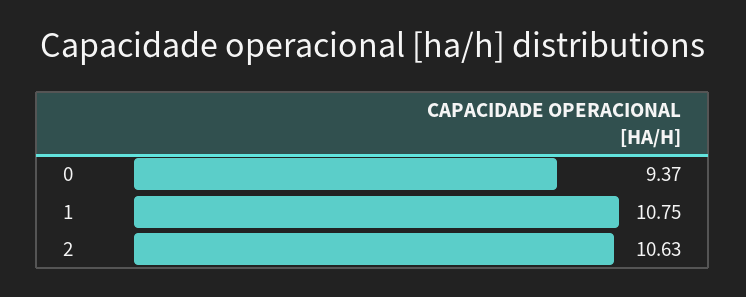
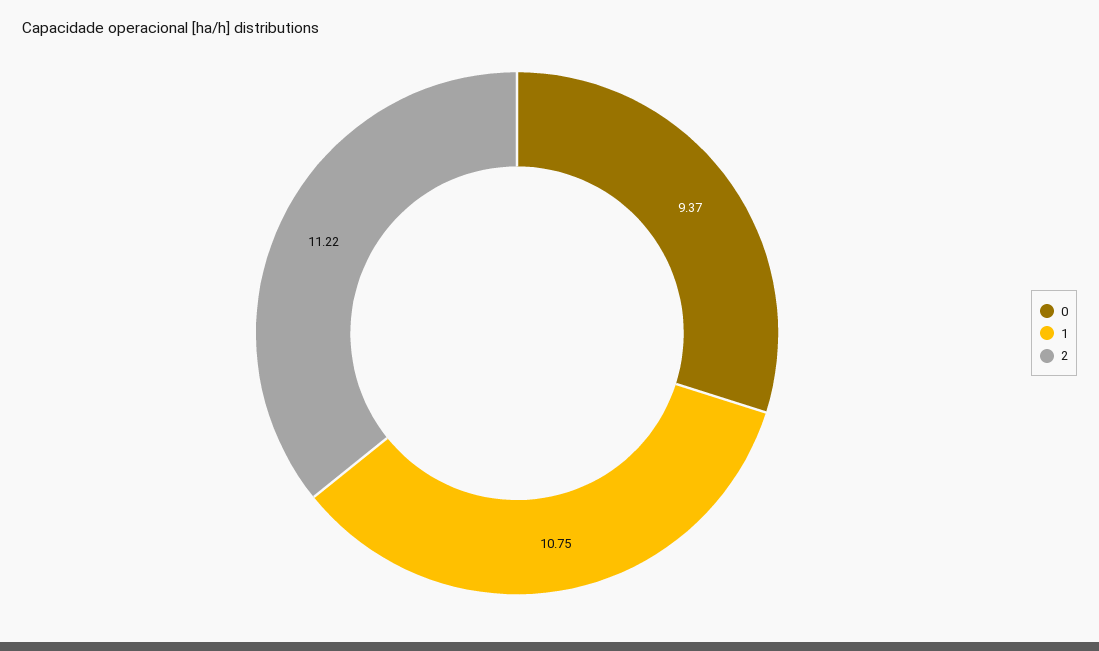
2: 10.63 -> 11.22

